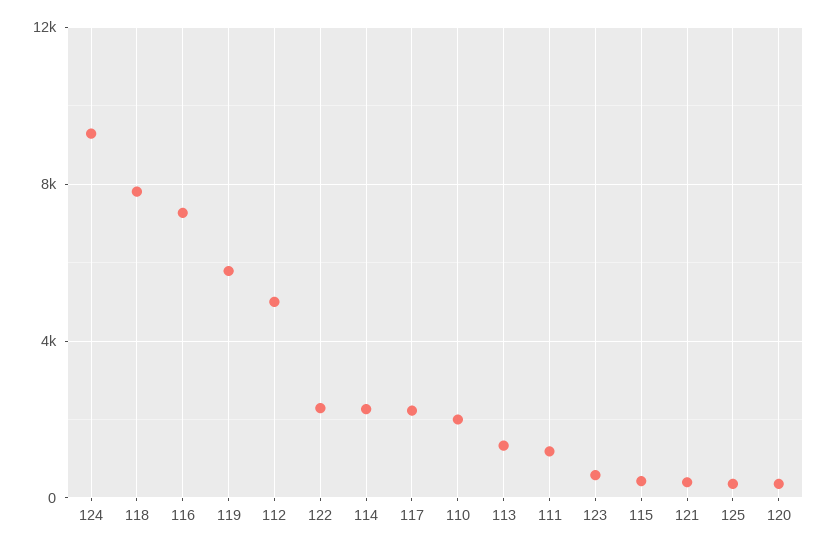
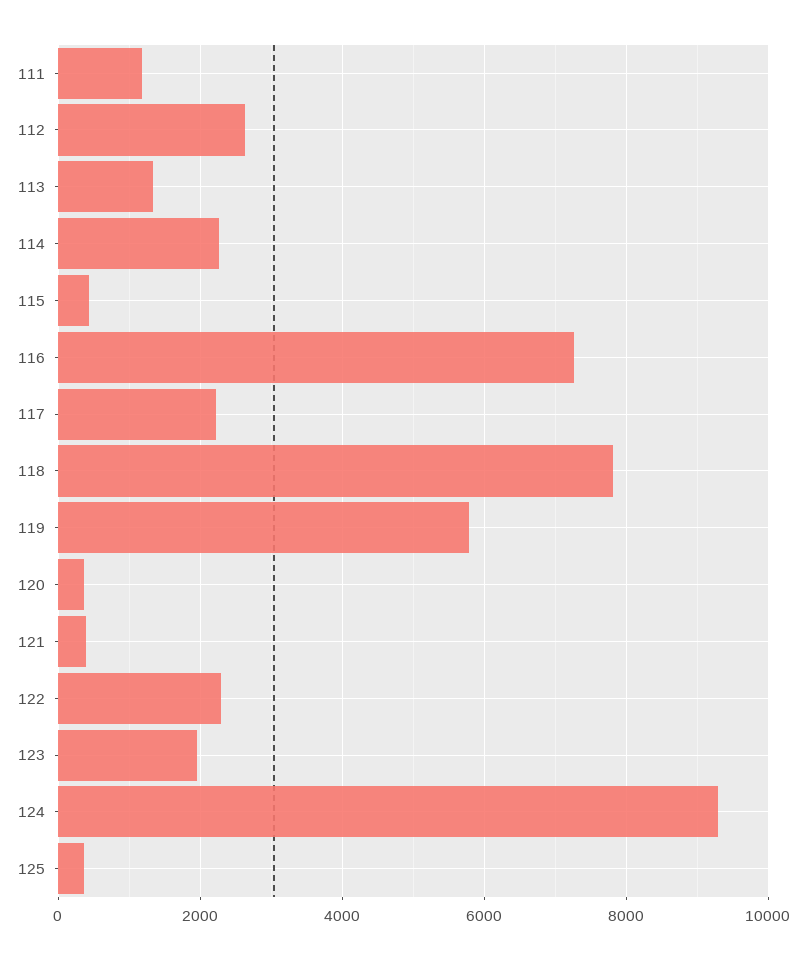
112: 5000 -> 2600
110: 2000 -> none
123: 500 -> 2000

